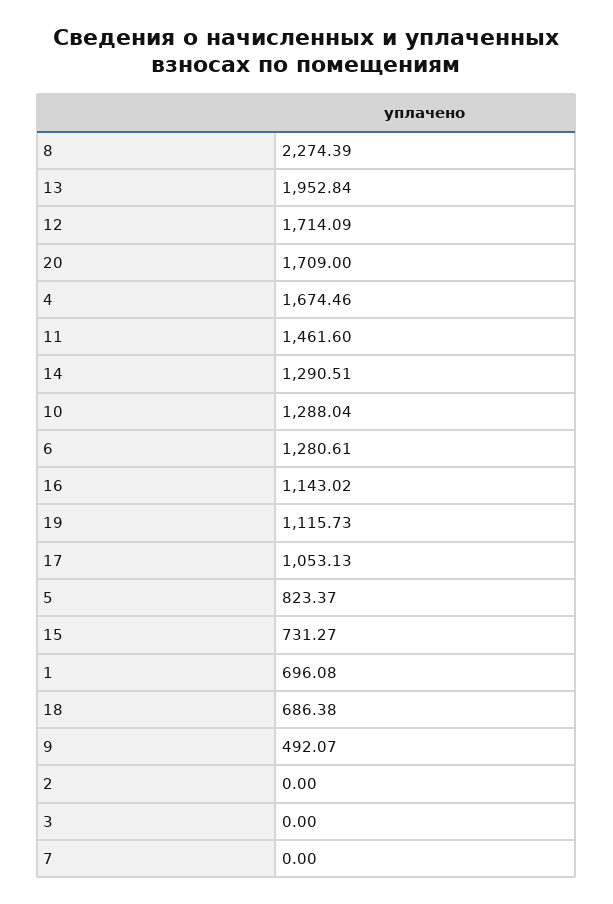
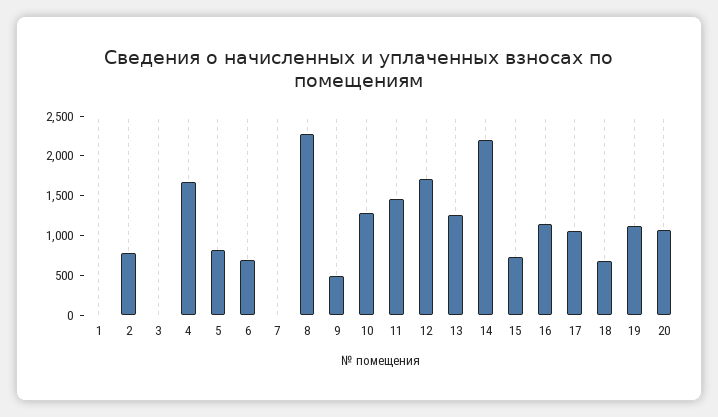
13: 1952.84 -> 1250
20: 1709 -> 1000
14: 1290.51 -> 2250
6: 1280.61 -> 750
1: 696.08 -> 0
2: 0 -> 750

